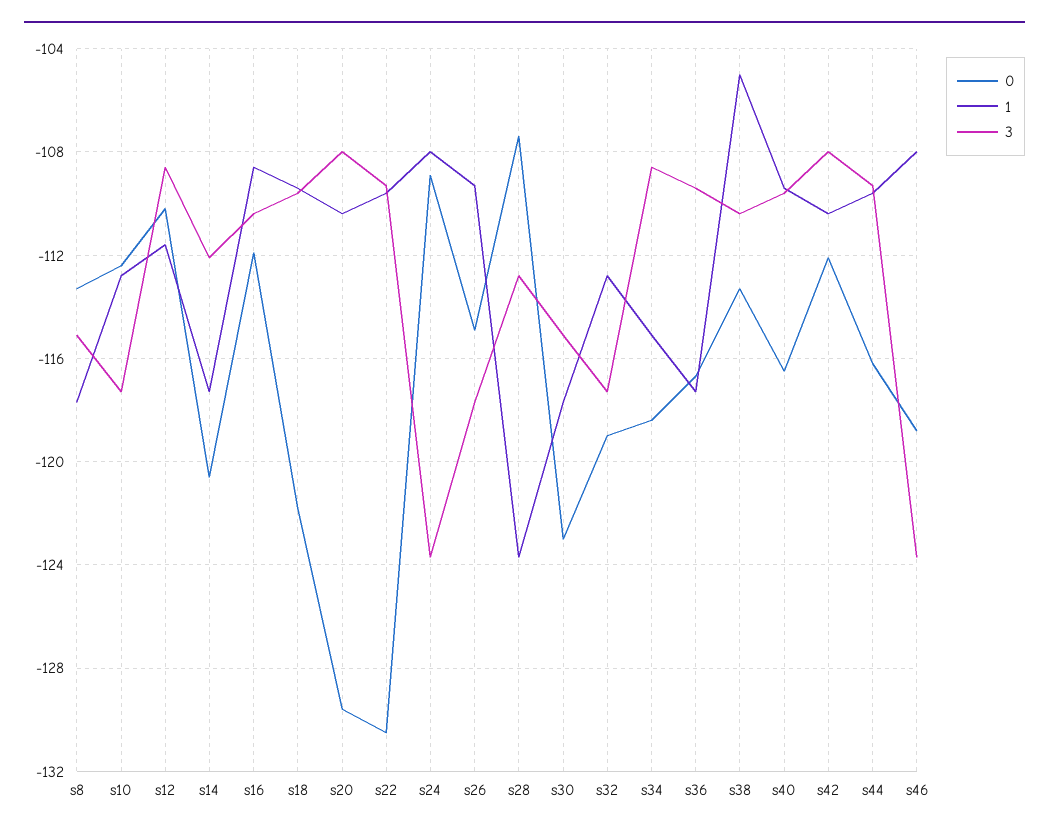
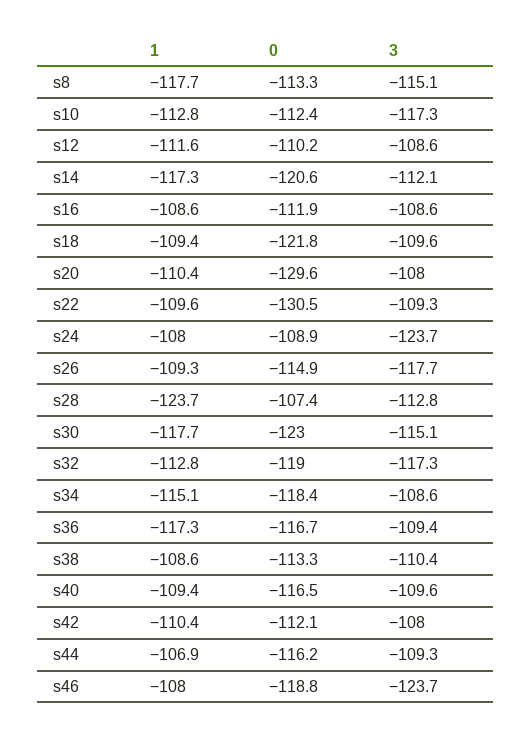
3, s16: -110.5 -> -108.6
1, s38: -105 -> -108.6
1, s44: -109.5 -> -106.9

